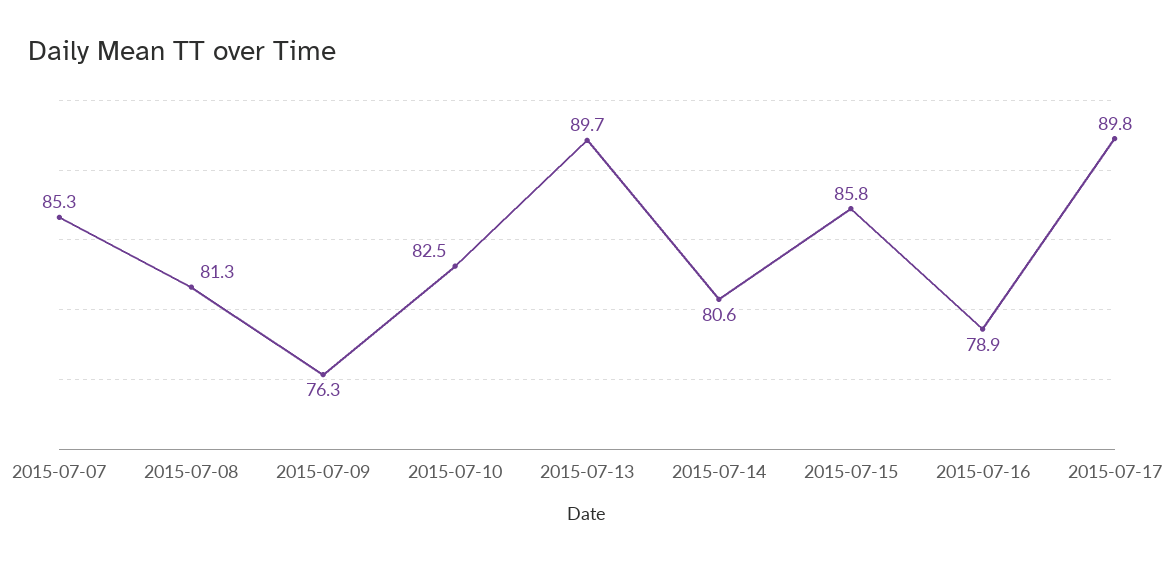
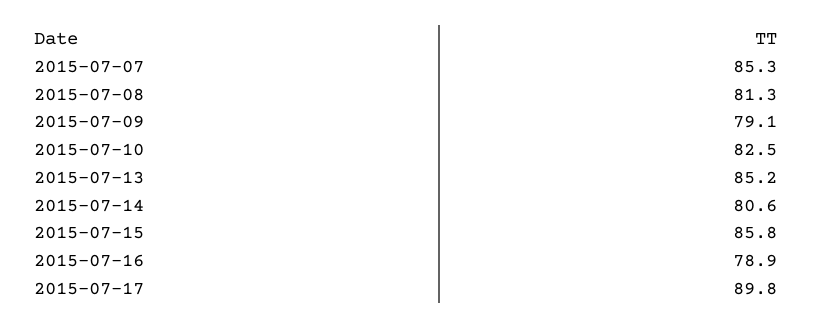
2015-07-09: 76.3 -> 79.1
2015-07-13: 89.7 -> 85.2

